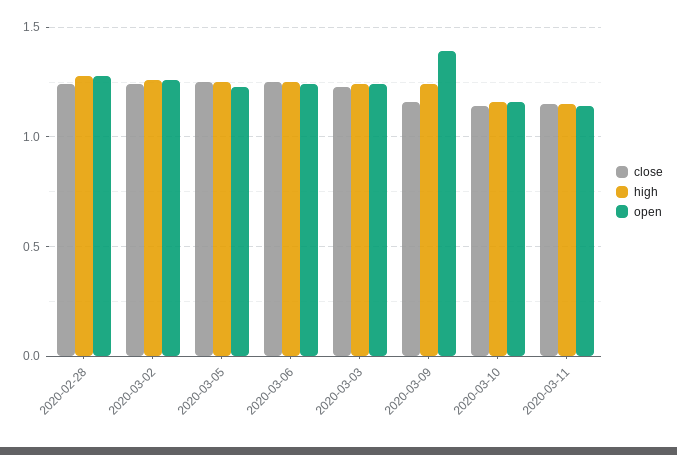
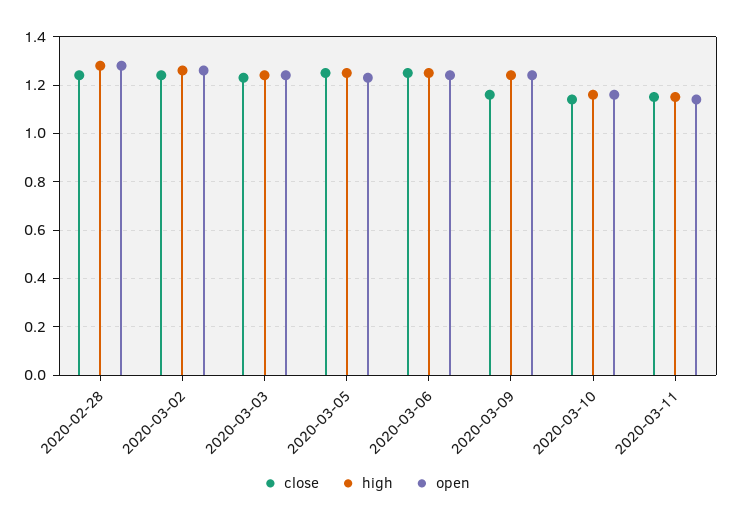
open, 2020-03-09: 1.4 -> 1.25

